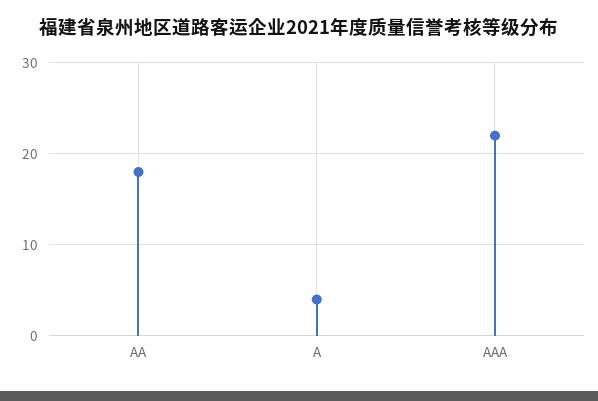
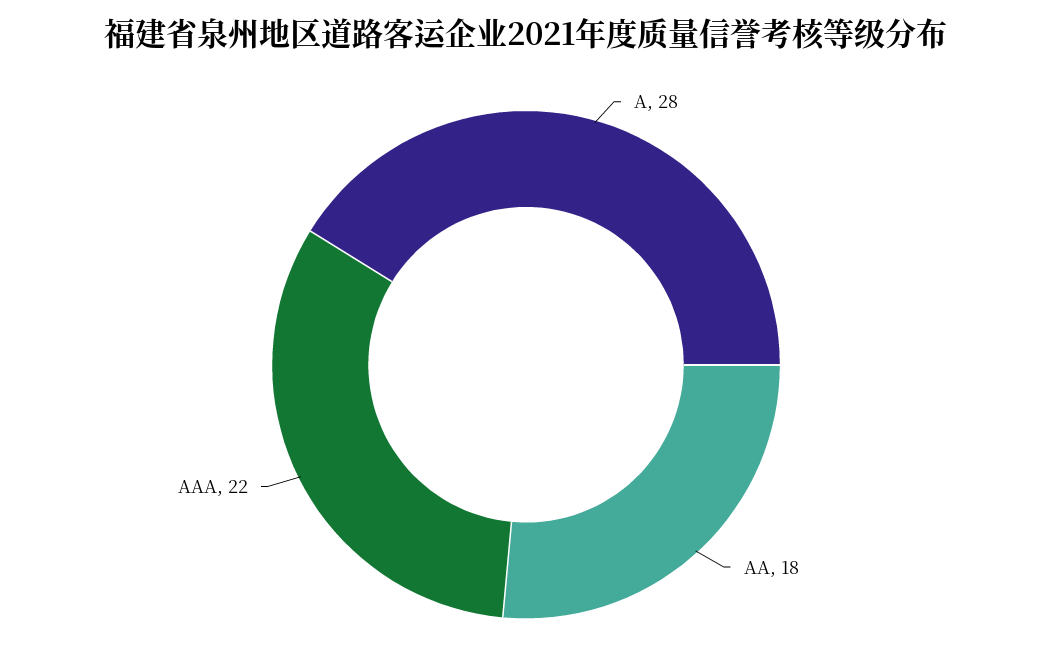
A: 4 -> 28

